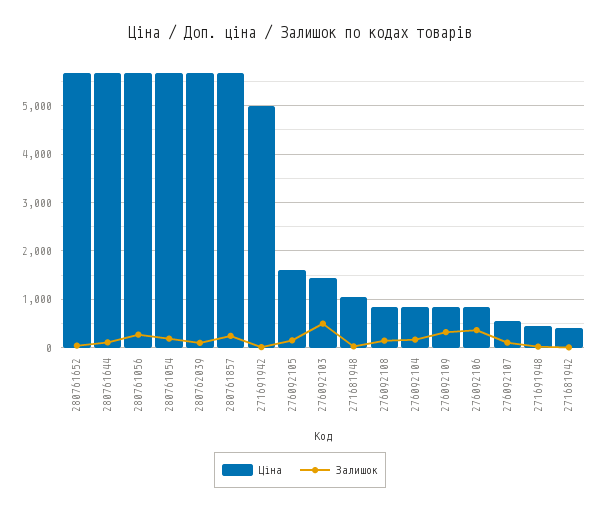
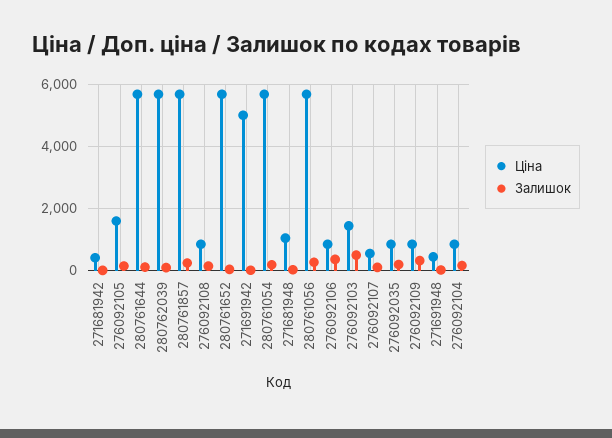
Ціна, 276092035: none -> 800
Залишок, 276092035: none -> 200

